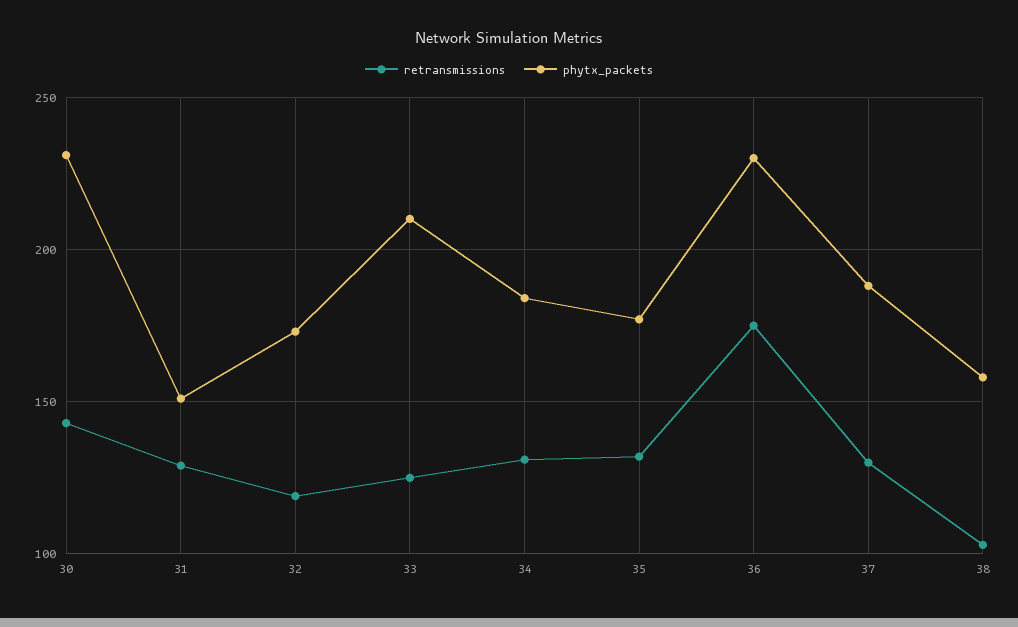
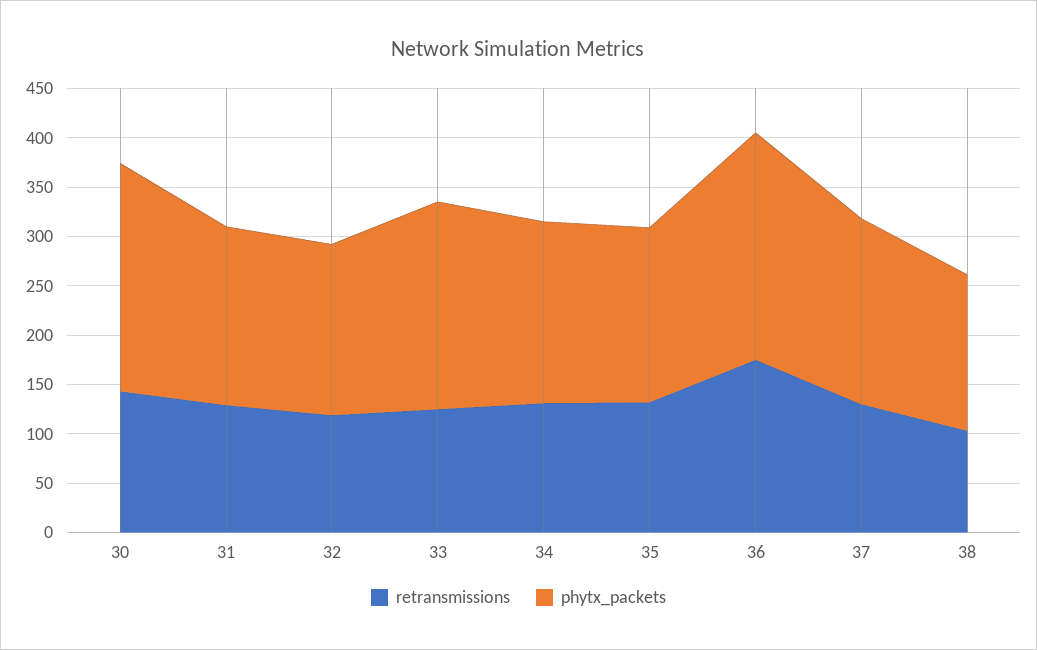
phytx_packets, 31: 150 -> 180

